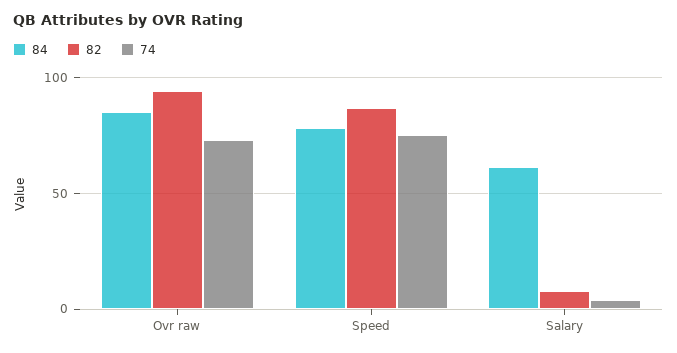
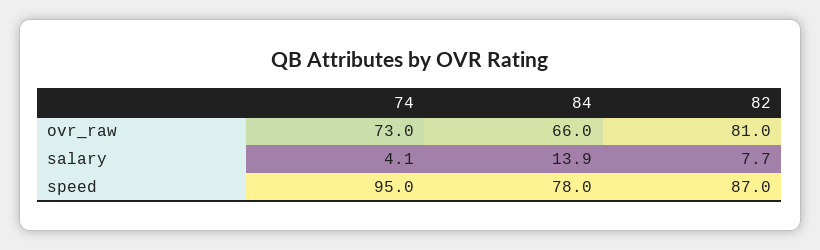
84, Ovr raw: 85 -> 66
82, Ovr raw: 95 -> 81
74, Speed: 75 -> 95
84, Salary: 60 -> 13.9

